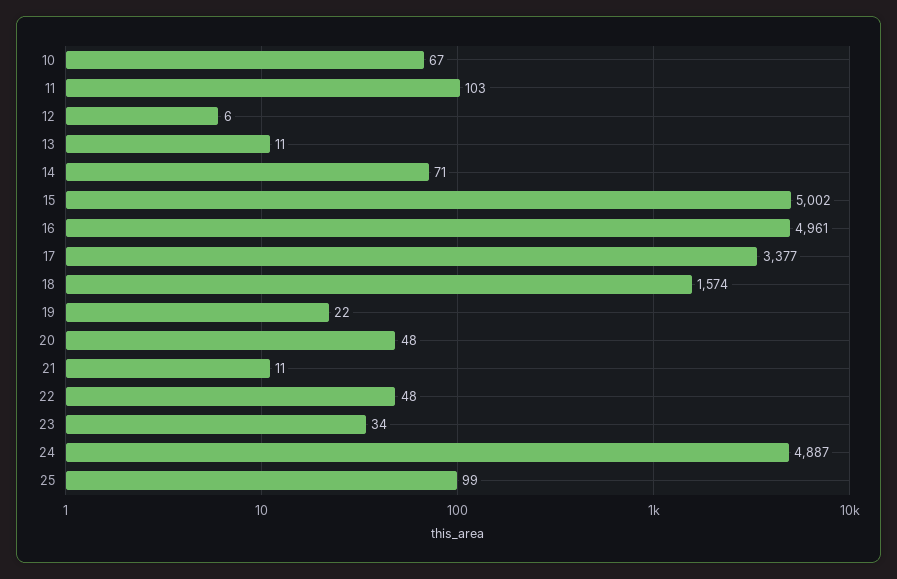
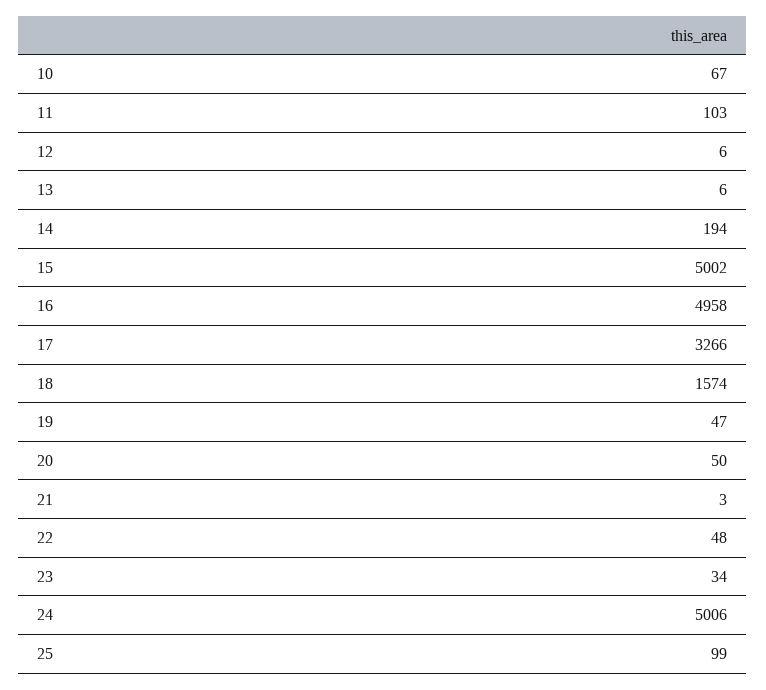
13: 11 -> 6
14: 71 -> 194
16: 4961 -> 4958
17: 3377 -> 3266
19: 22 -> 47
20: 48 -> 50
21: 11 -> 3
24: 4887 -> 5006

